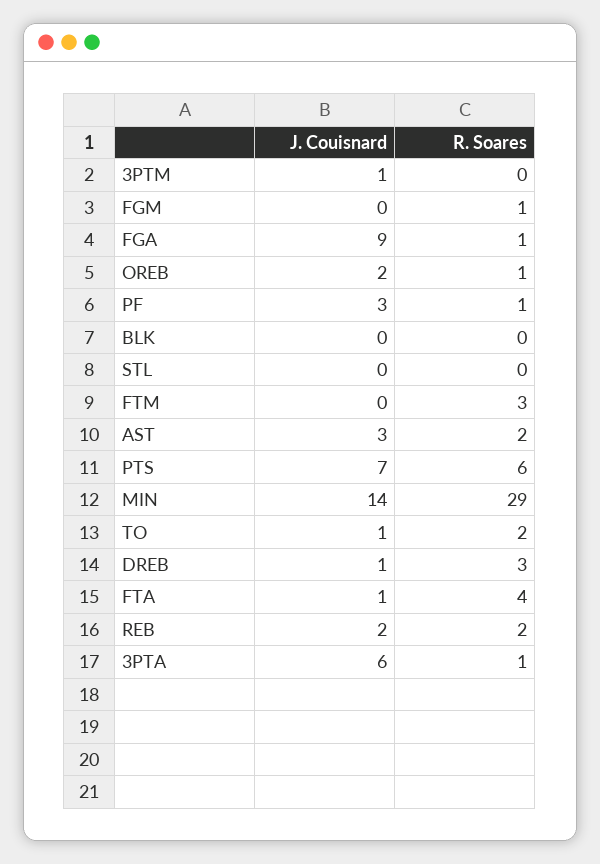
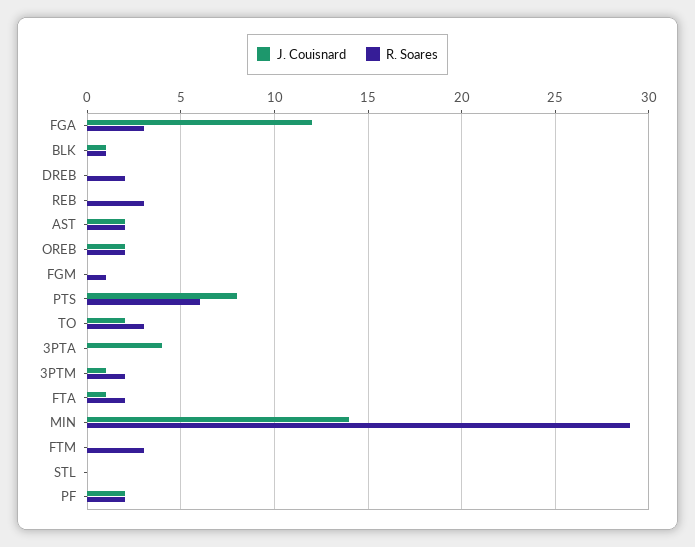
R. Soares, 3PTM: 0 -> 2
J. Couisnard, FGA: 9 -> 12
R. Soares, FGA: 1 -> 3
R. Soares, OREB: 1 -> 2
J. Couisnard, PF: 3 -> 2
R. Soares, PF: 1 -> 2
J. Couisnard, BLK: 0 -> 1
R. Soares, BLK: 0 -> 1
J. Couisnard, AST: 3 -> 2
J. Couisnard, PTS: 7 -> 8
J. Couisnard, TO: 1 -> 2
R. Soares, TO: 2 -> 3
J. Couisnard, DREB: 1 -> 0
R. Soares, DREB: 3 -> 2
R. Soares, FTA: 4 -> 2
J. Couisnard, REB: 2 -> 0
R. Soares, REB: 2 -> 3
J. Couisnard, 3PTA: 6 -> 4
R. Soares, 3PTA: 1 -> 0

